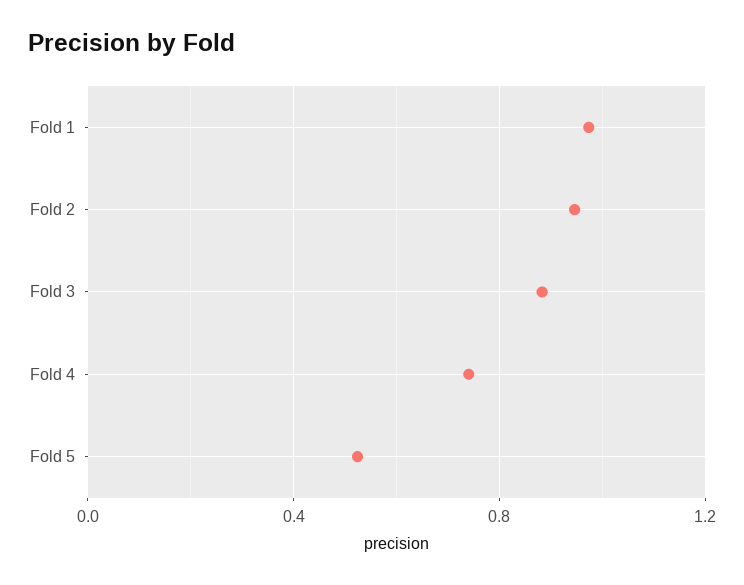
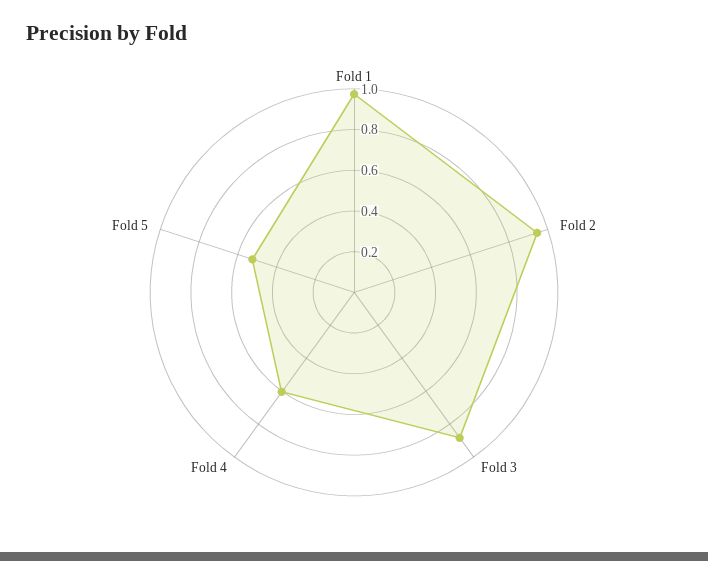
Fold 4: 0.75 -> 0.6

